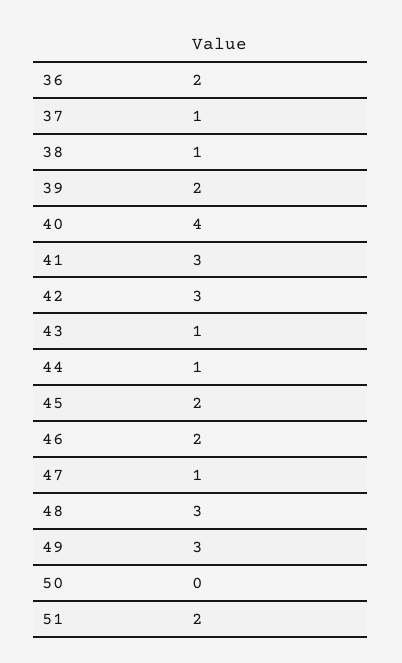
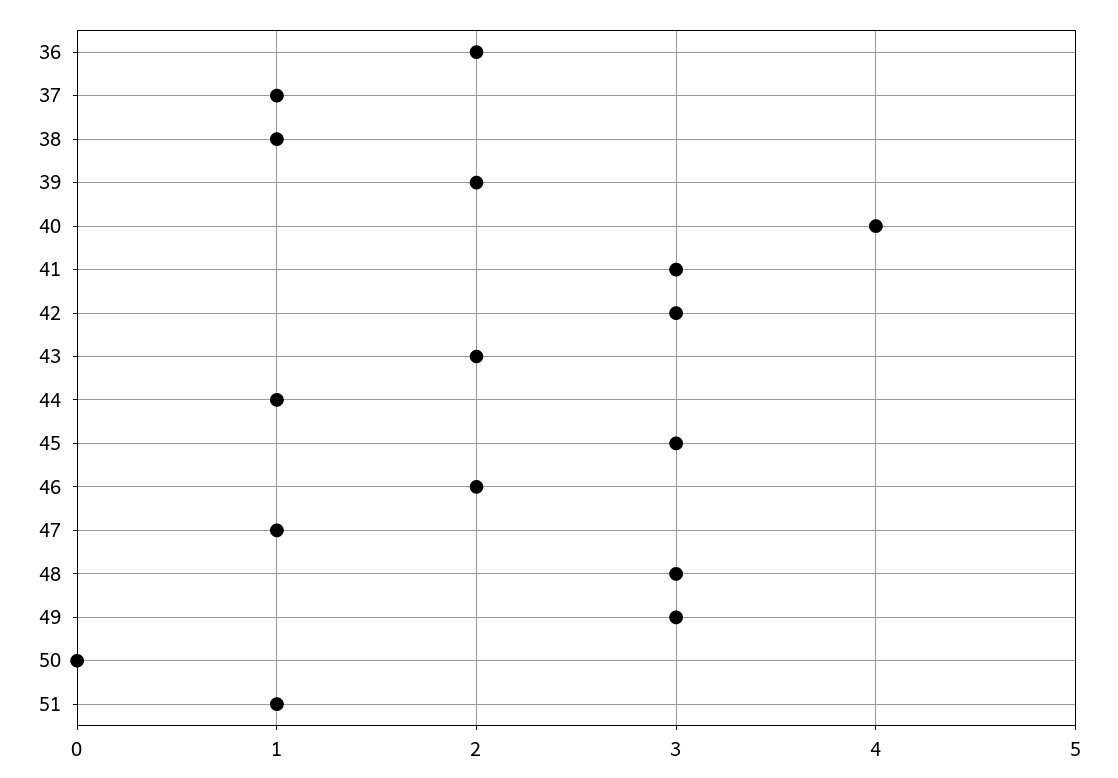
43: 1 -> 2
45: 2 -> 3
51: 2 -> 1

